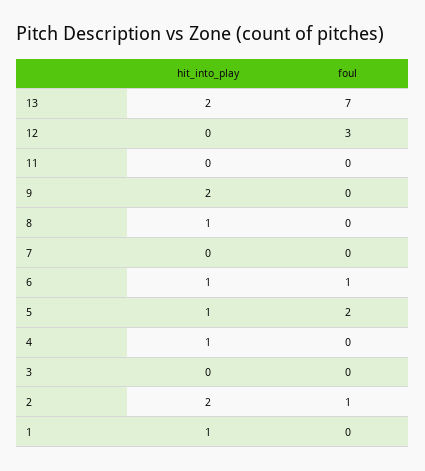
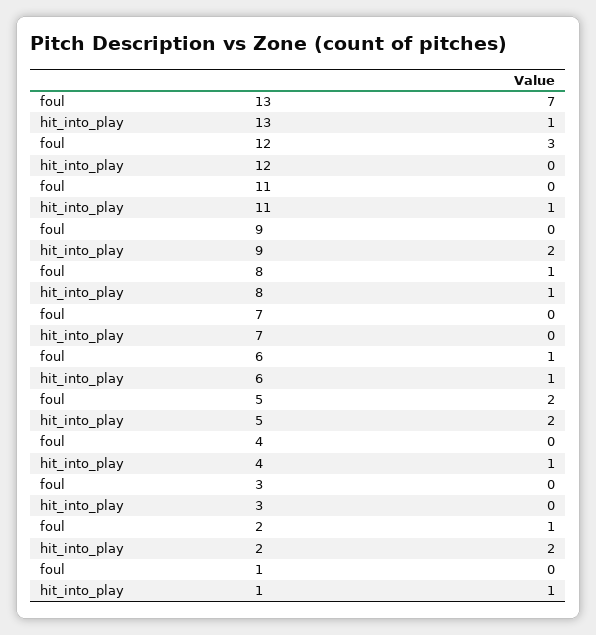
hit_into_play, 13: 2 -> 1
hit_into_play, 11: 0 -> 1
foul, 8: 0 -> 1
hit_into_play, 5: 1 -> 2

